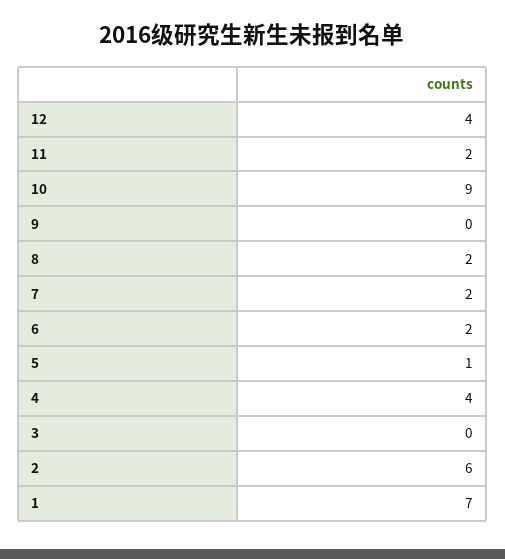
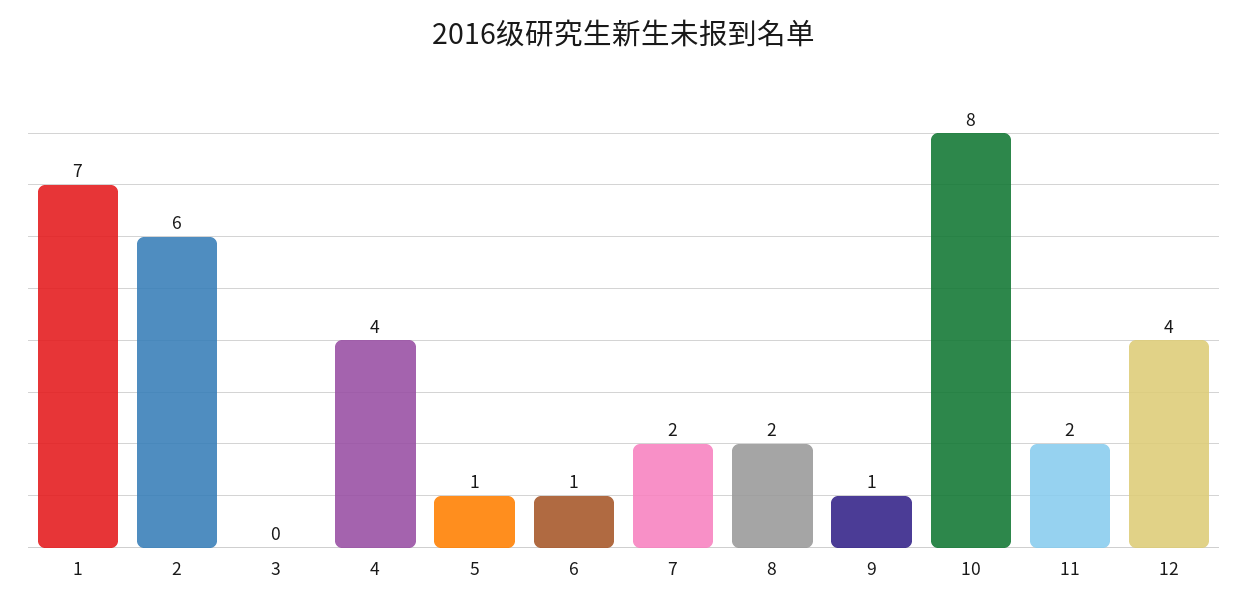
10: 9 -> 8
9: 0 -> 1
6: 2 -> 1

